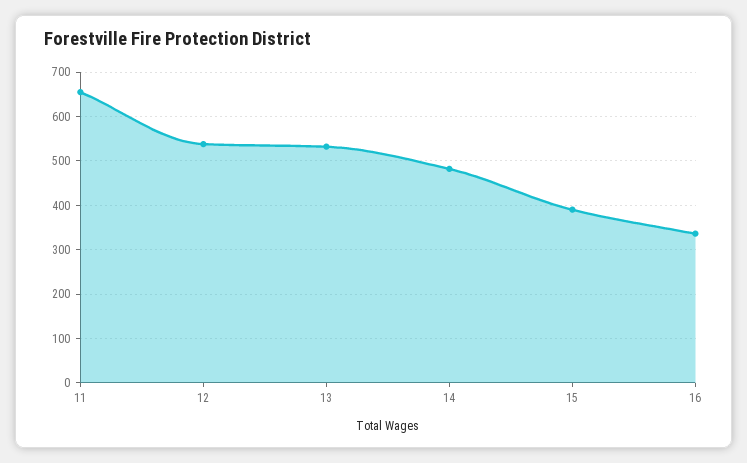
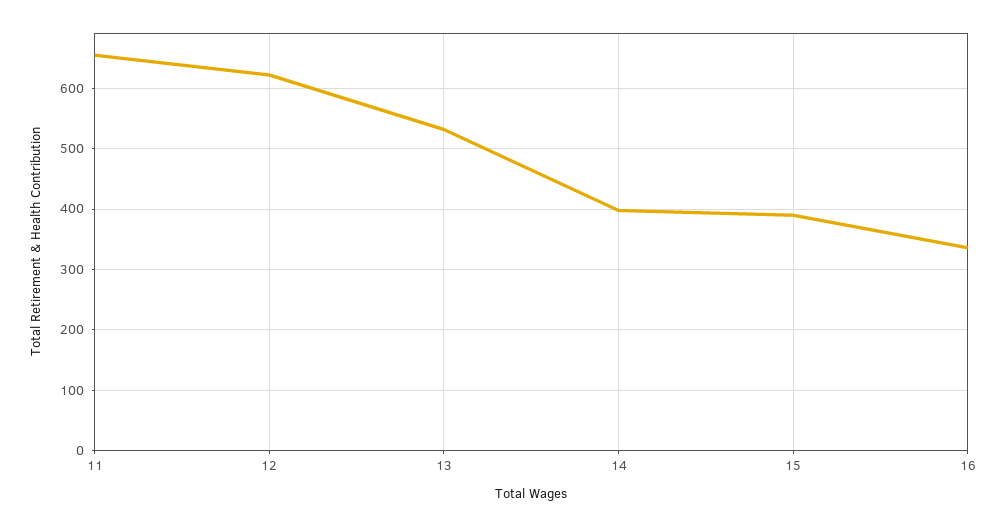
12: 540 -> 620
14: 480 -> 400

